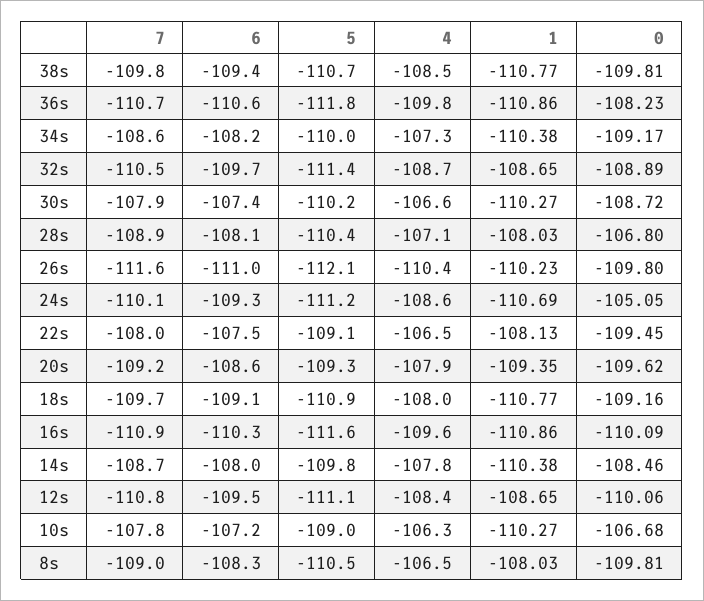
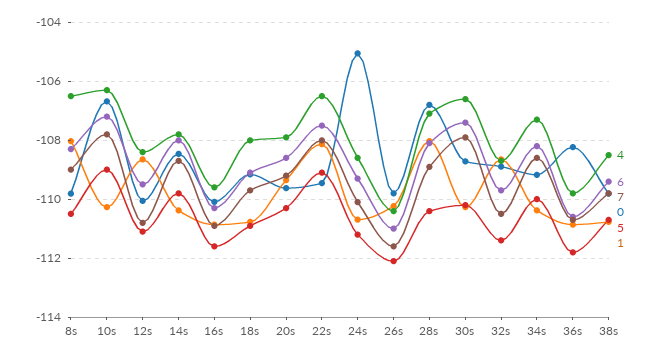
5, 20s: -109.3 -> -110.25

